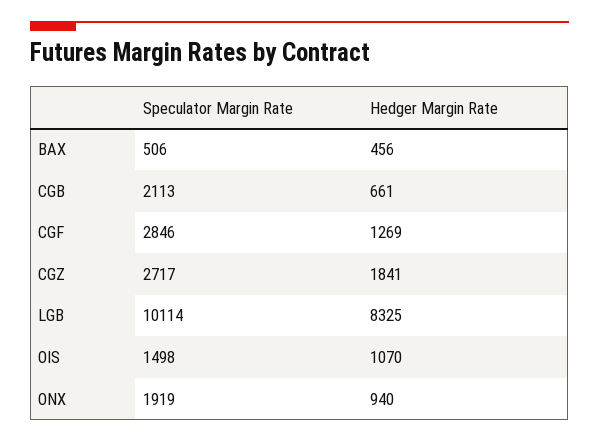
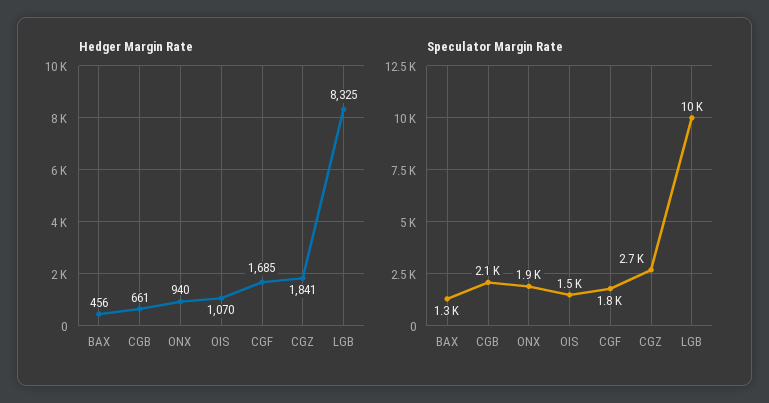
Speculator Margin Rate, BAX: 506 -> 1300
Speculator Margin Rate, CGF: 2846 -> 1800
Hedger Margin Rate, CGF: 1269 -> 1685

